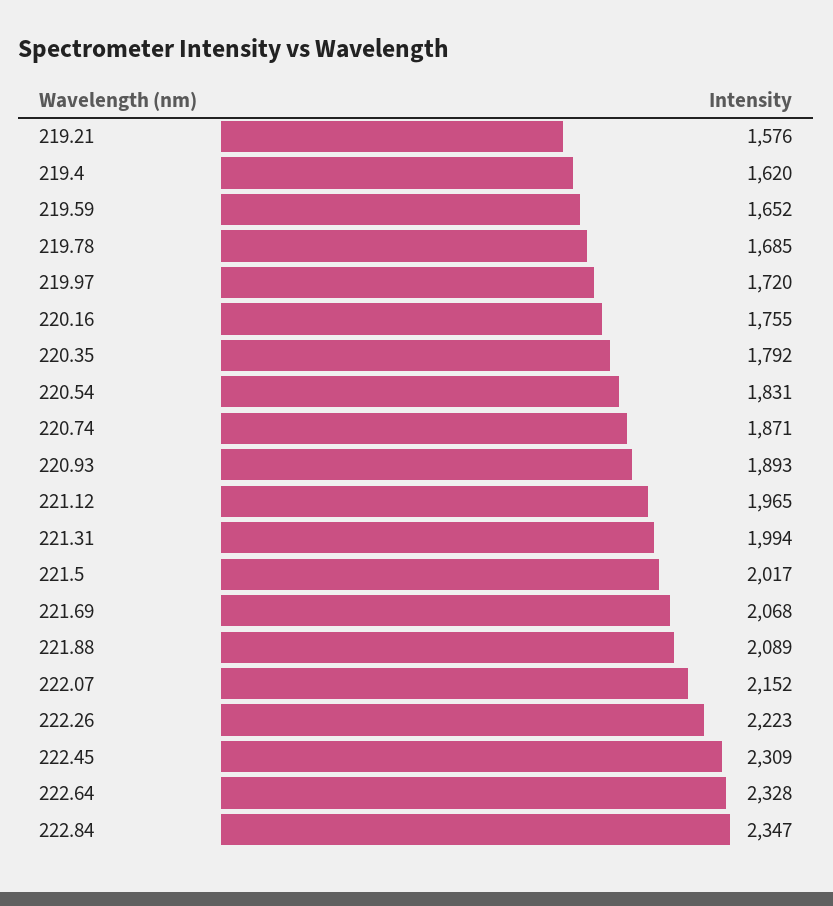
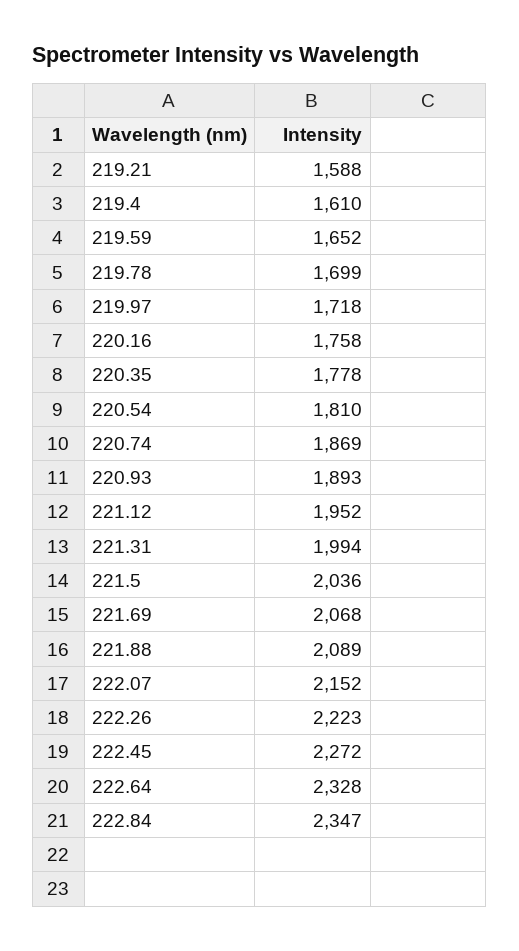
219.21: 1576 -> 1588
219.4: 1620 -> 1610
219.78: 1685 -> 1699
219.97: 1720 -> 1718
220.16: 1755 -> 1758
220.35: 1792 -> 1778
220.54: 1831 -> 1810
220.74: 1871 -> 1869
221.12: 1965 -> 1952
221.5: 2017 -> 2036
222.45: 2309 -> 2272

